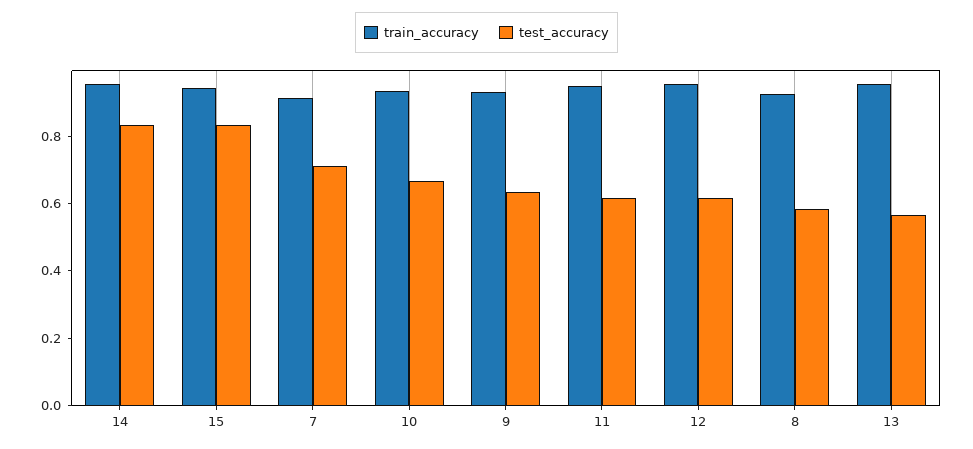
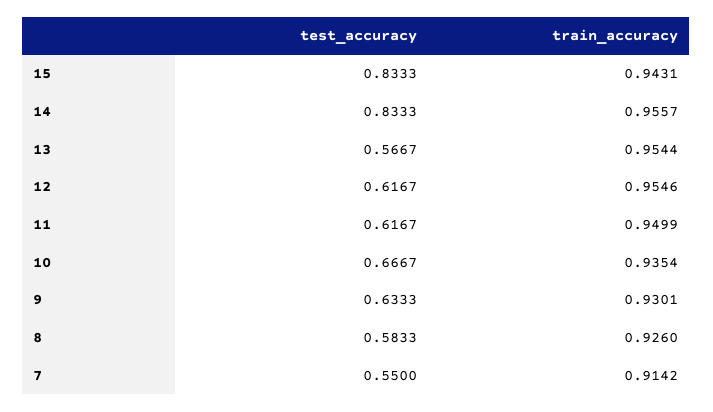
test_accuracy, 7: 0.7 -> 0.55

